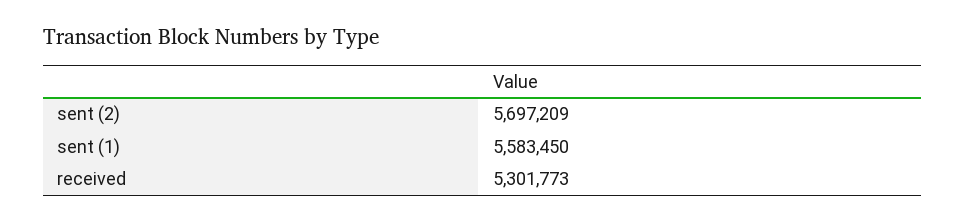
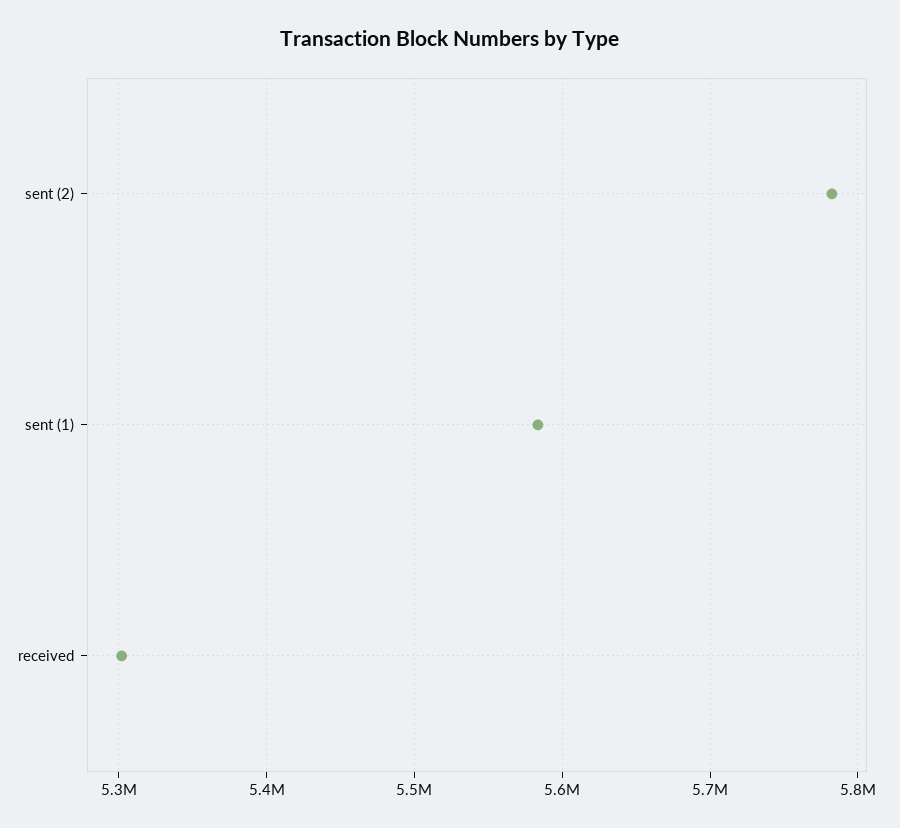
sent (2): 5697209 -> 5780000

